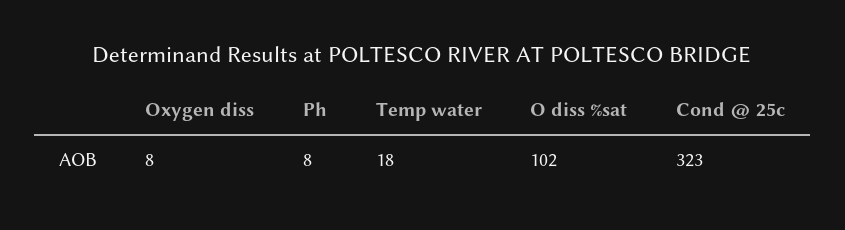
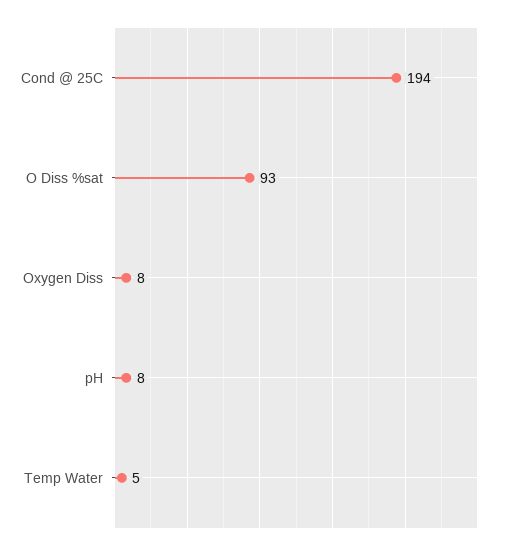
Temp water: 18 -> 5
O diss %sat: 102 -> 93
Cond @ 25c: 323 -> 194

